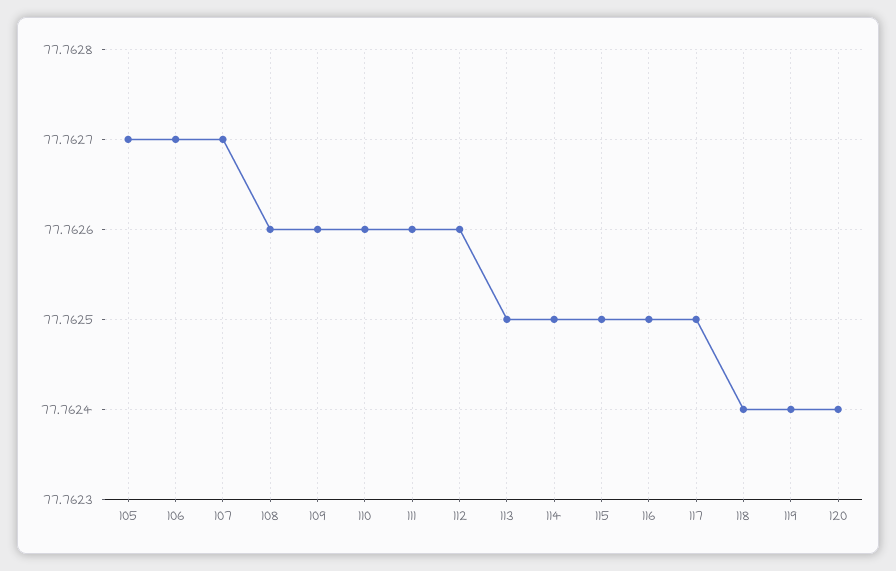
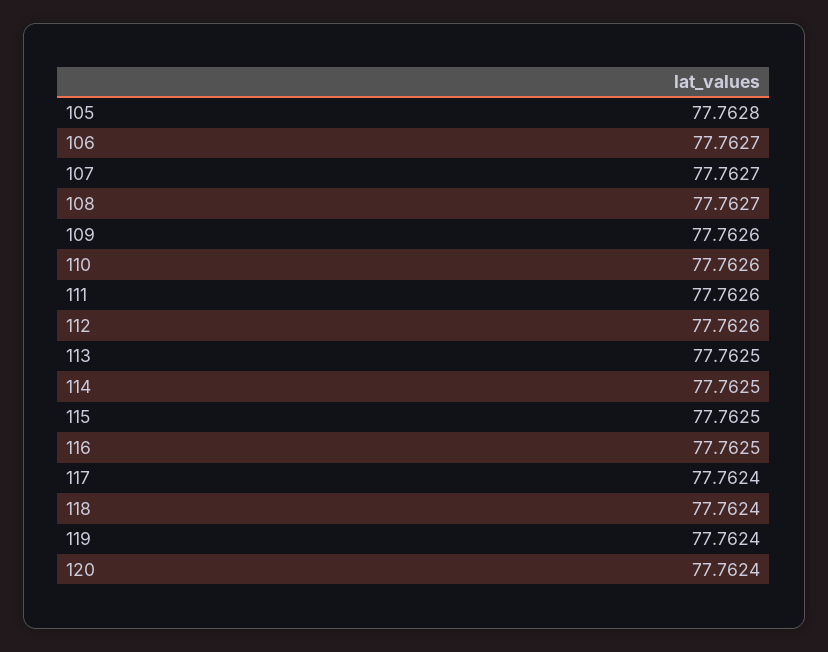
105: 77.7627 -> 77.7628
108: 77.7626 -> 77.7627
117: 77.7625 -> 77.7624

